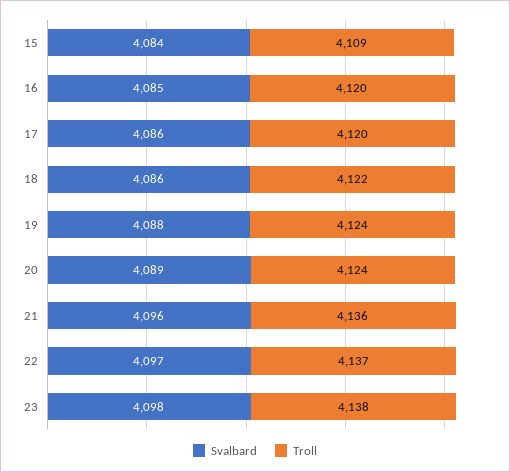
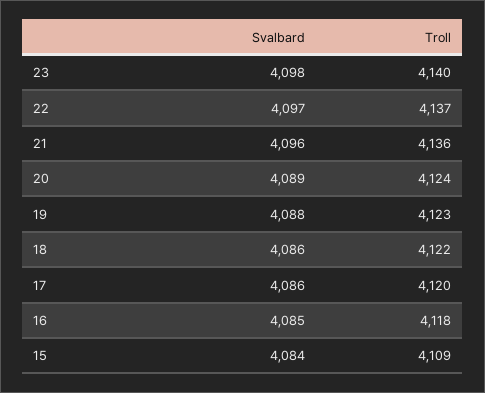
Troll, 16: 4120 -> 4118
Troll, 19: 4124 -> 4123
Troll, 23: 4138 -> 4140

